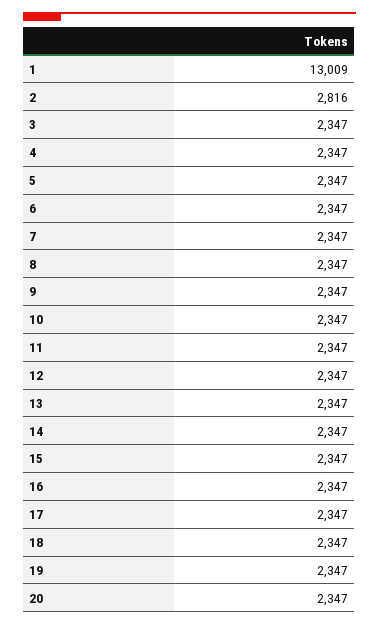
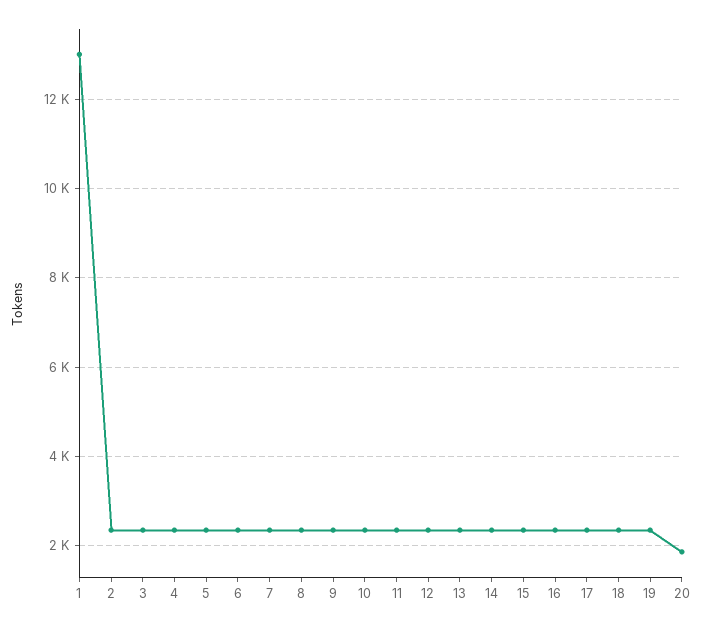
2: 2816 -> 2400
20: 2347 -> 1800

